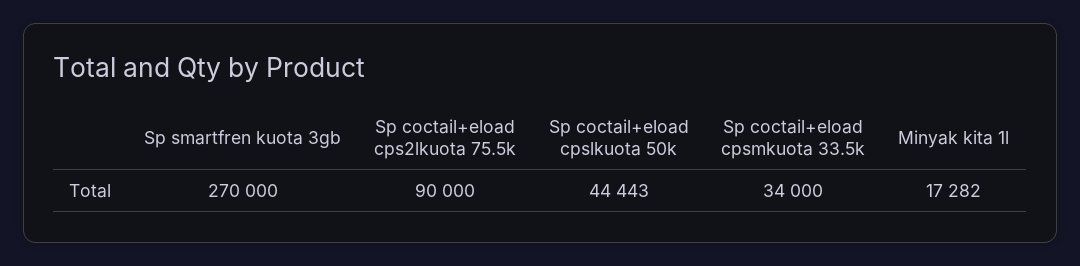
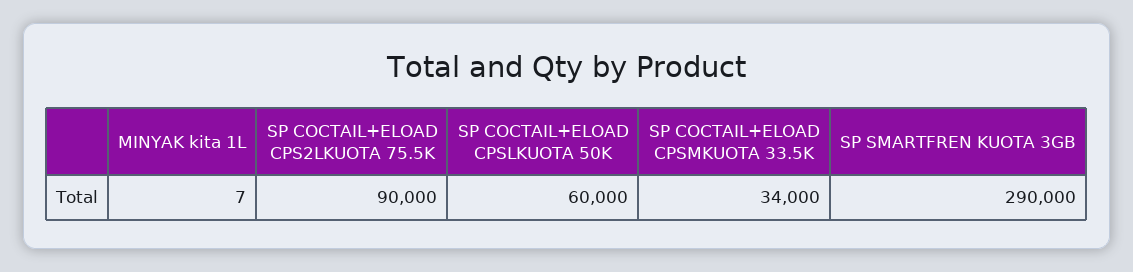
Sp smartfren kuota 3gb: 270000 -> 290000
Sp coctail+eload cpslkuota 50k: 44443 -> 60000
Minyak kita 1l: 17282 -> 7

